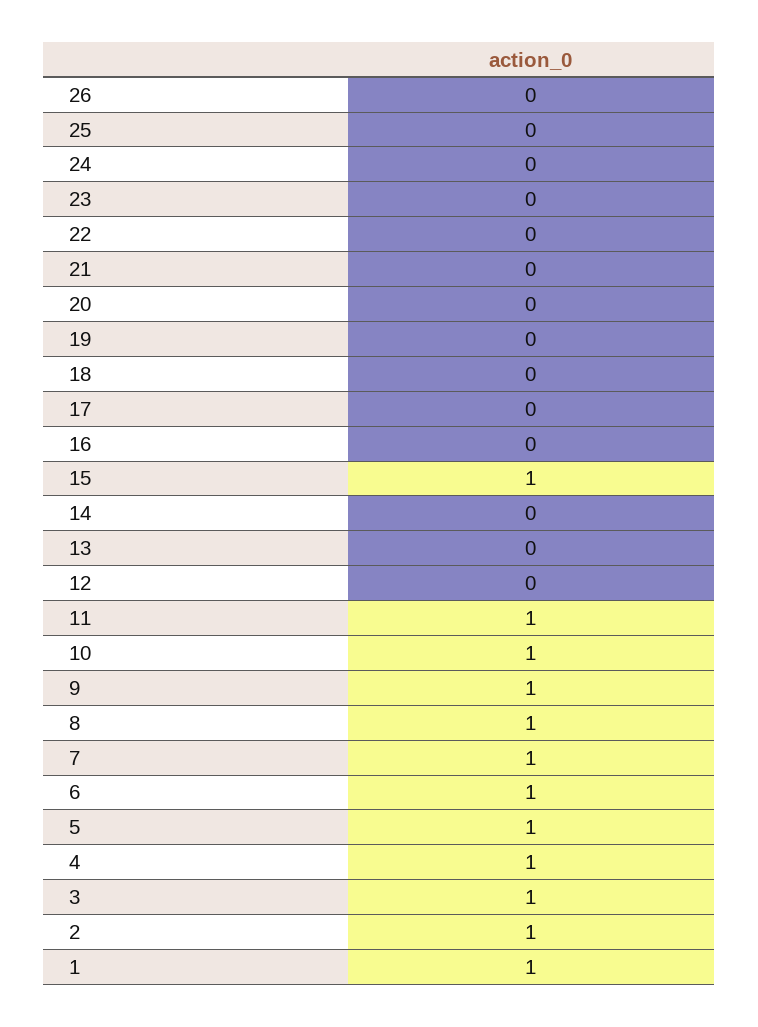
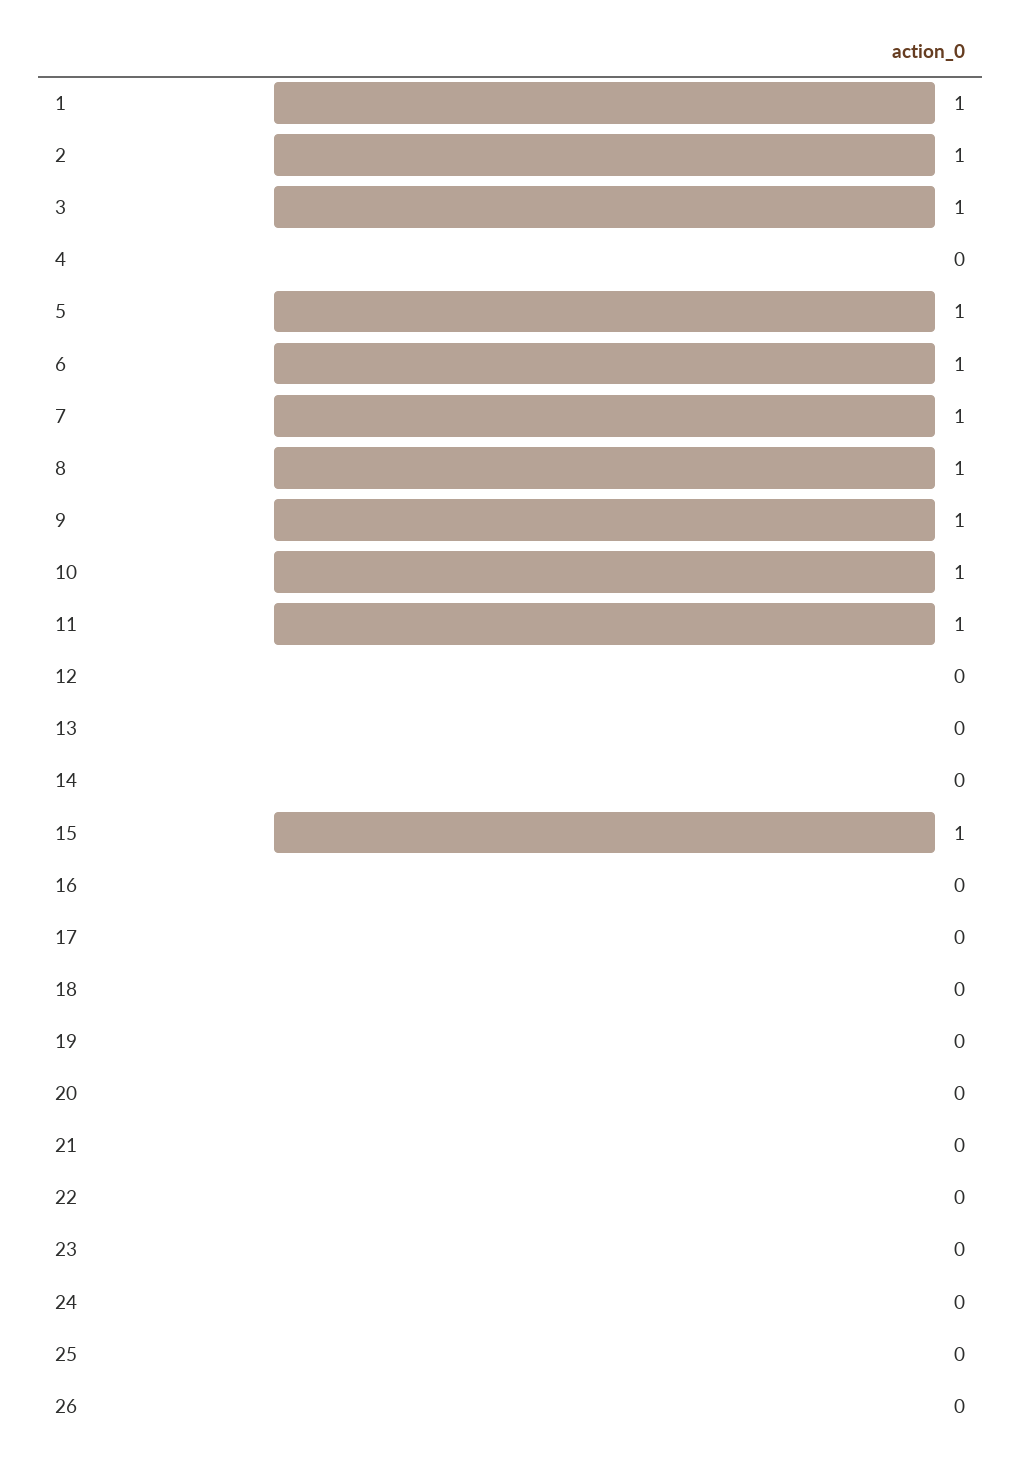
4: 1 -> 0

